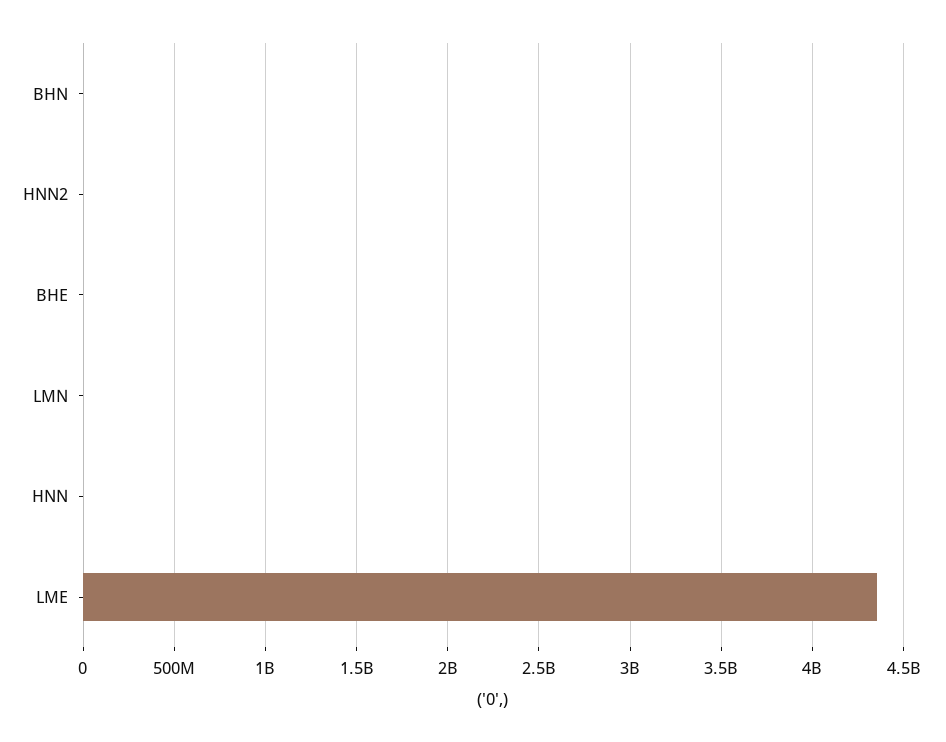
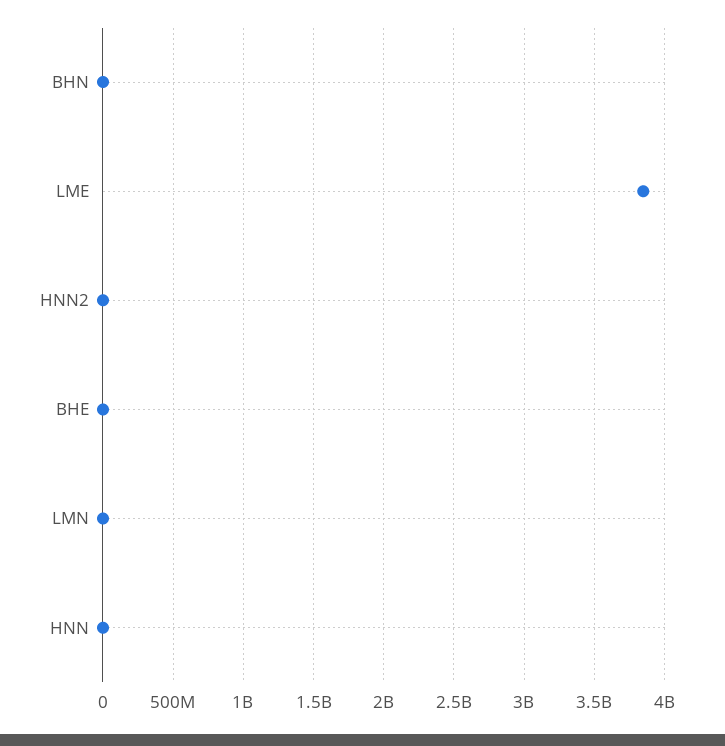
LME: 4350000000 -> 3850000000

